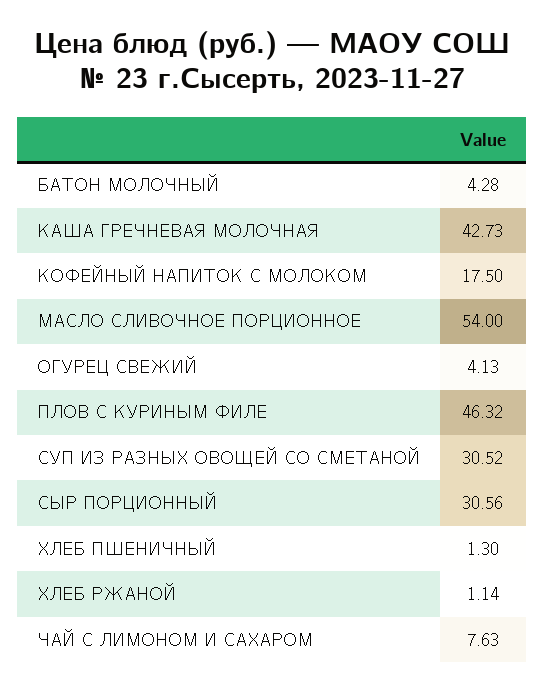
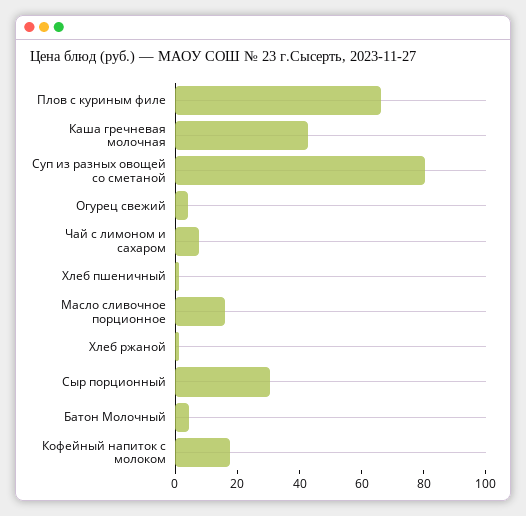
МАСЛО СЛИВОЧНОЕ ПОРЦИОННОЕ: 54 -> 15
ПЛОВ С КУРИНЫМ ФИЛЕ: 46.32 -> 65
СУП ИЗ РАЗНЫХ ОВОЩЕЙ СО СМЕТАНОЙ: 30.52 -> 80

